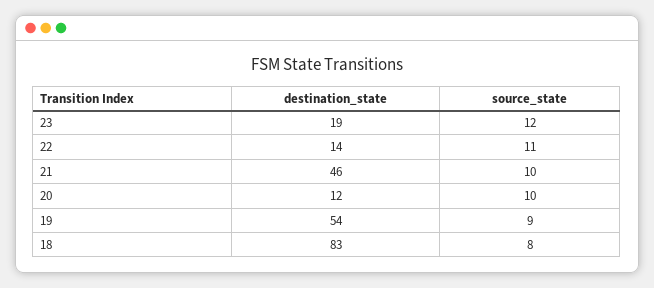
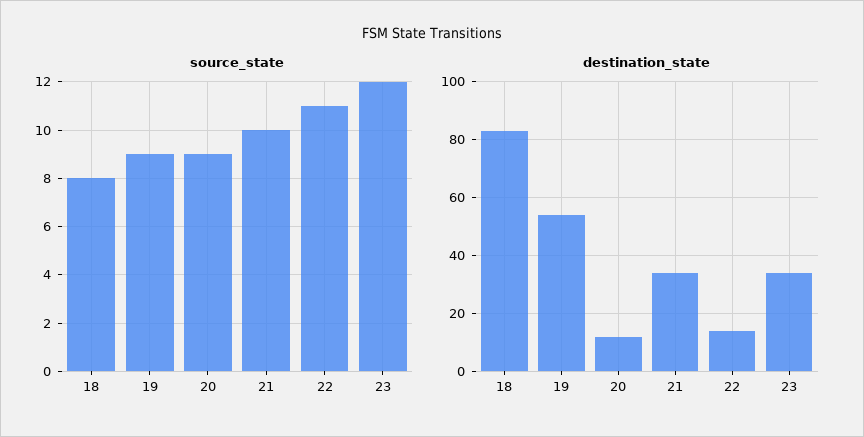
destination_state, 23: 19 -> 35
destination_state, 21: 46 -> 35
source_state, 20: 10 -> 9

